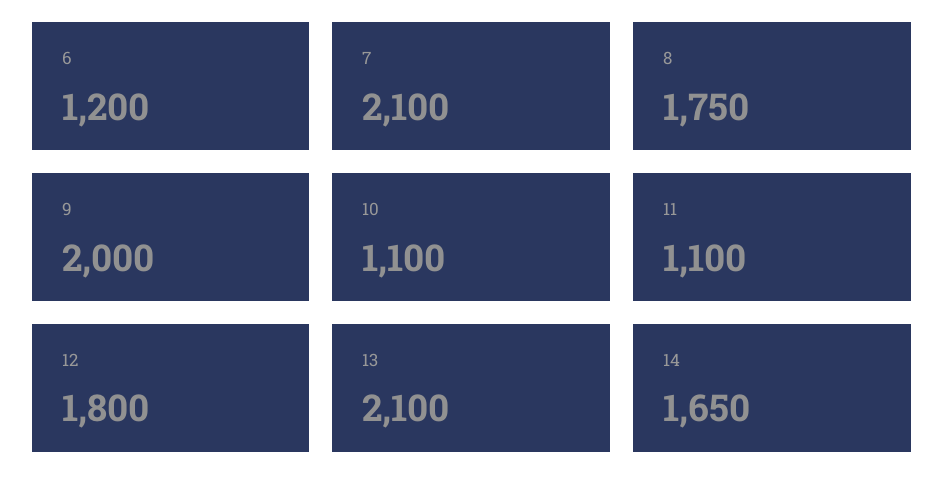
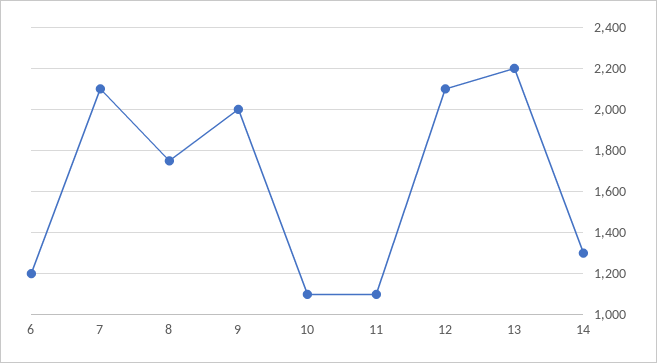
12: 1800 -> 2100
13: 2100 -> 2200
14: 1650 -> 1300

